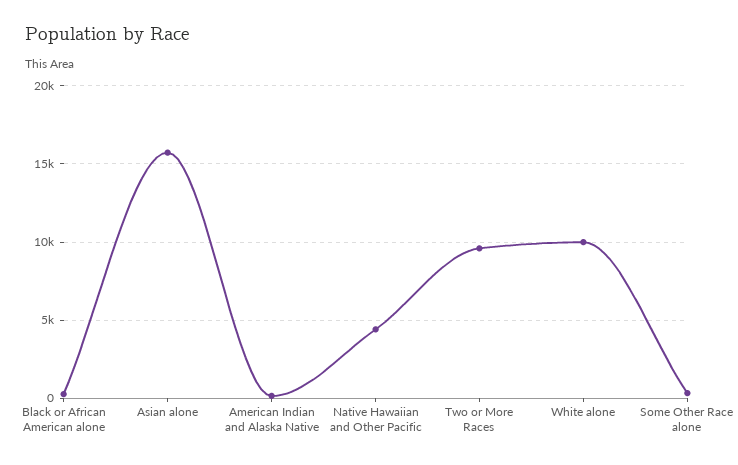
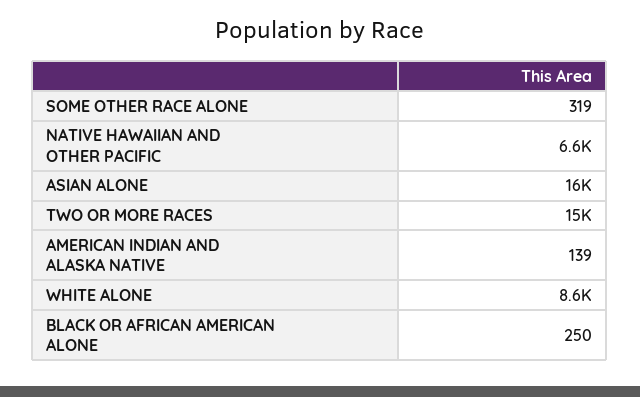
Native Hawaiian and Other Pacific: 4500 -> 6600
Two or More Races: 9500 -> 15000
White alone: 10000 -> 8600

